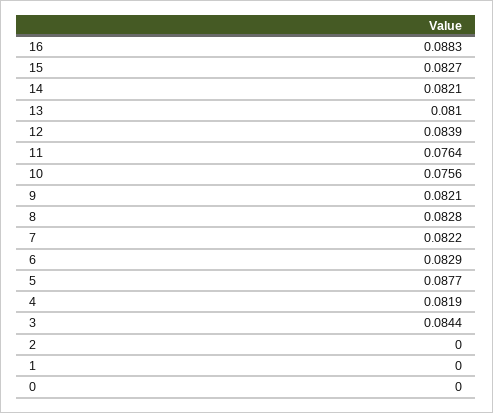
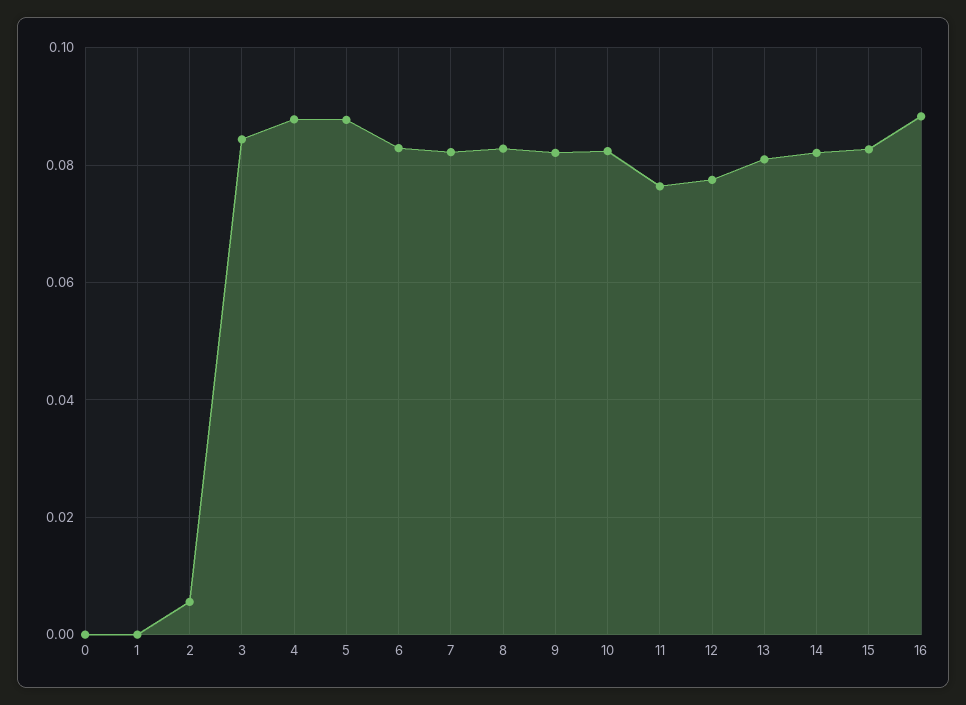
12: 0.0839 -> 0.078
10: 0.0756 -> 0.082
4: 0.0819 -> 0.088
2: 0 -> 0.006

